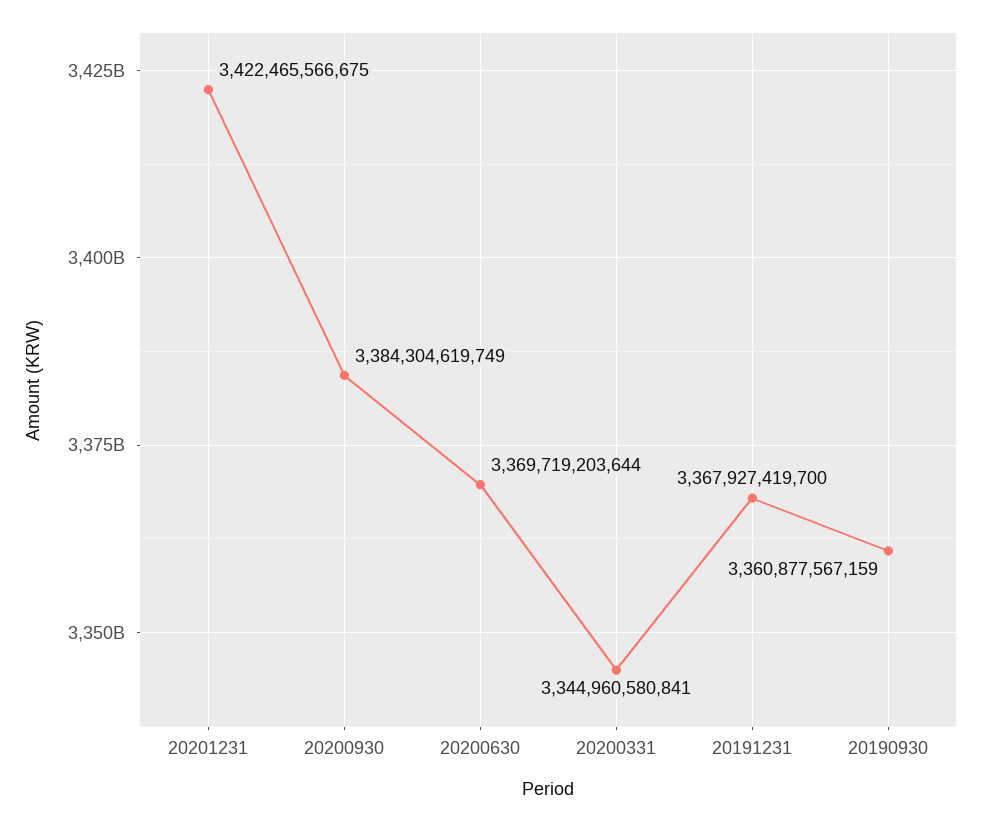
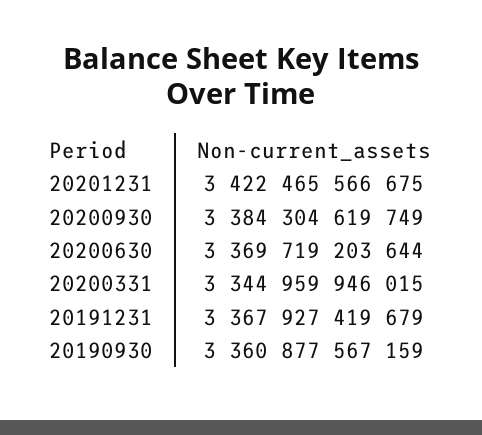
20200331: 3344960580841 -> 3344959946015
20191231: 3367927419700 -> 3367927419679

